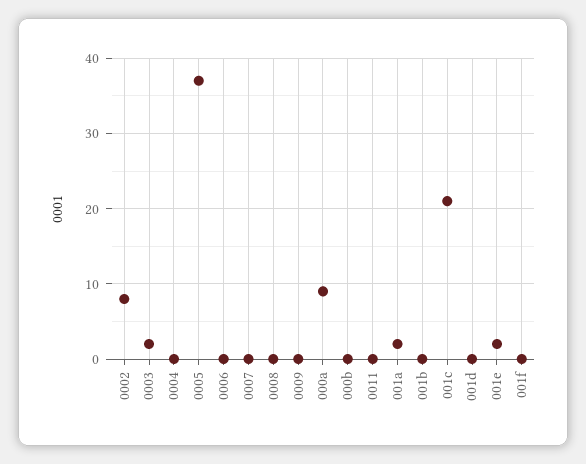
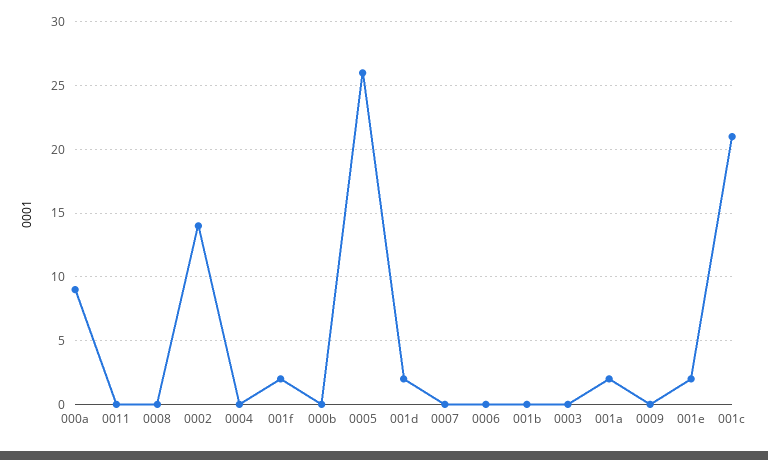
0002: 8 -> 14
0003: 2 -> 0
0005: 37 -> 26
001d: 0 -> 2
001f: 0 -> 2

